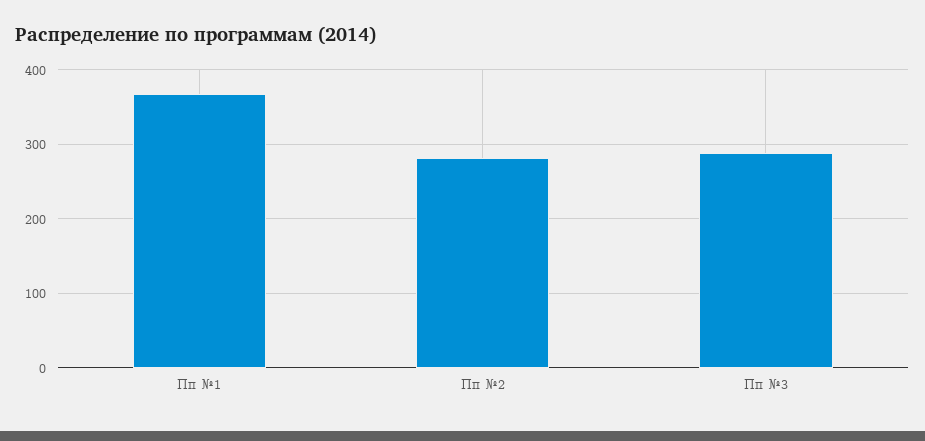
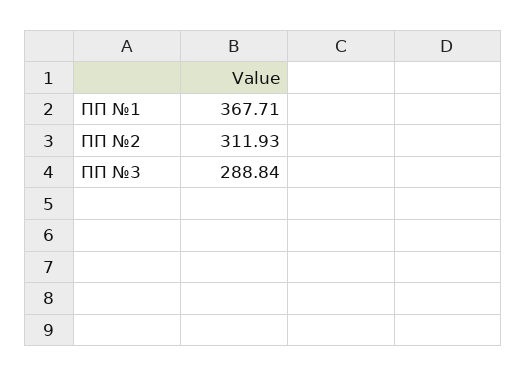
Пп №2: 280 -> 311.93

